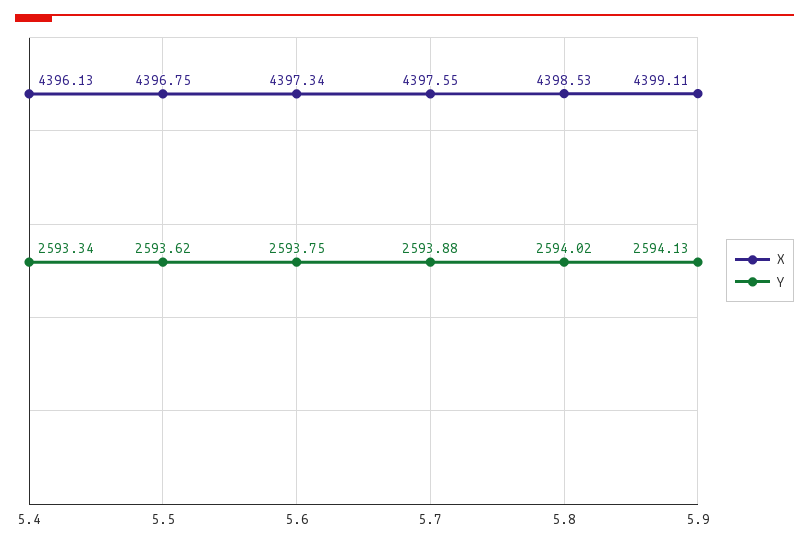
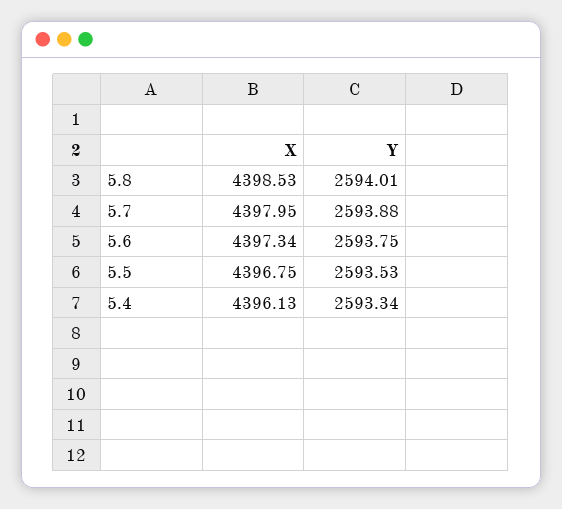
Y, 5.5: 2593.62 -> 2593.53
X, 5.7: 4397.55 -> 4397.95
Y, 5.8: 2594.02 -> 2594.01
X, 5.9: 4399.11 -> none
Y, 5.9: 2594.13 -> none

